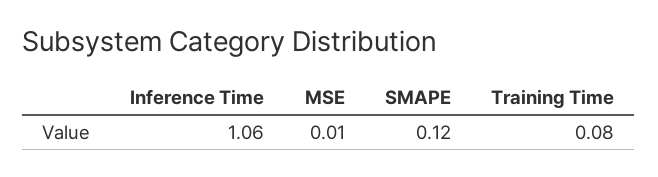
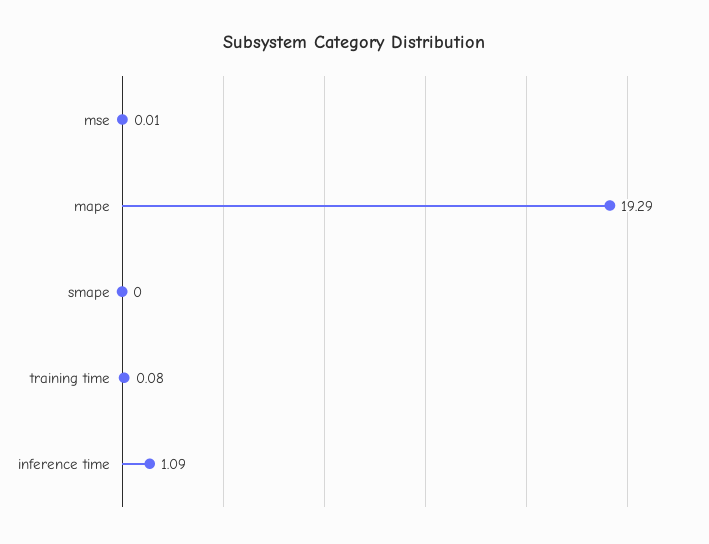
Inference Time: 1.06 -> 1.09
SMAPE: 0.12 -> 0
mape: none -> 19.29

